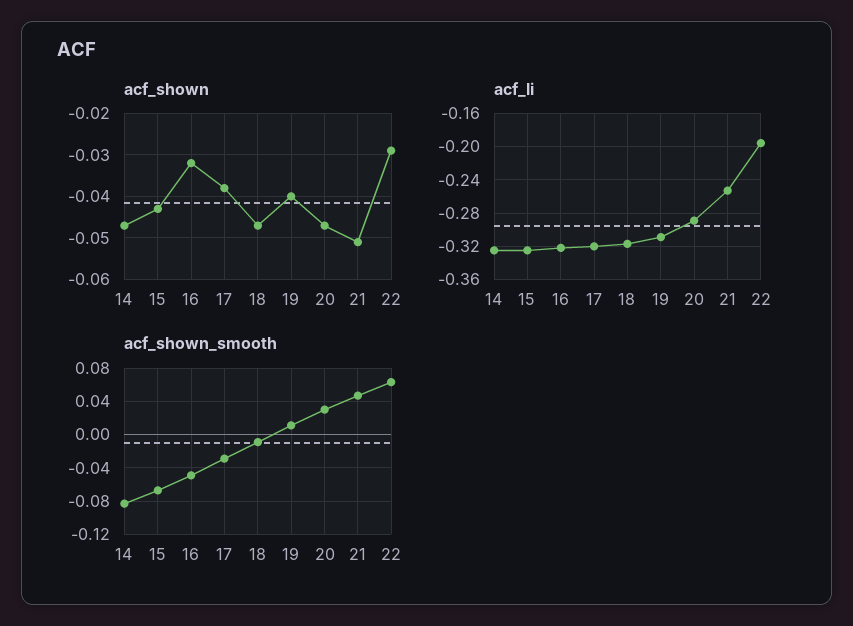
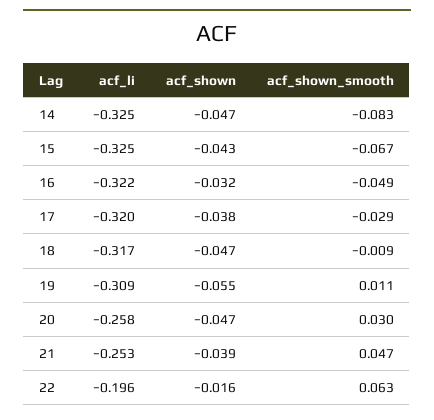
acf_shown, 19: -0.04 -> -0.055
acf_shown, 21: -0.05 -> -0.039
acf_shown, 22: -0.03 -> -0.016
acf_li, 20: -0.29 -> -0.258

